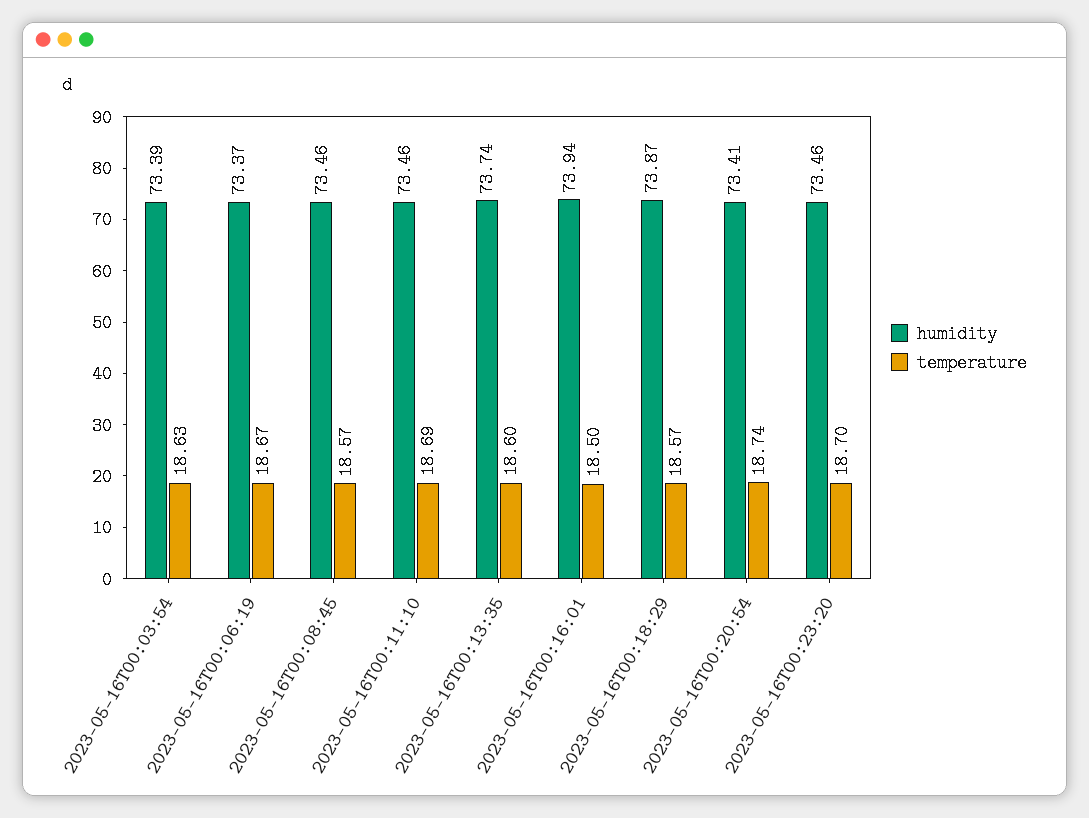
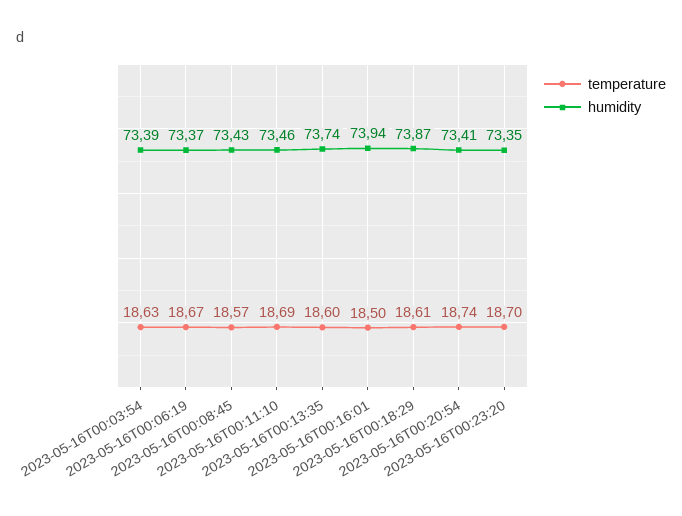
humidity, 2023-05-16T00:08:45: 73.46 -> 73.43
temperature, 2023-05-16T00:18:29: 18.57 -> 18.61
humidity, 2023-05-16T00:23:20: 73.46 -> 73.35

